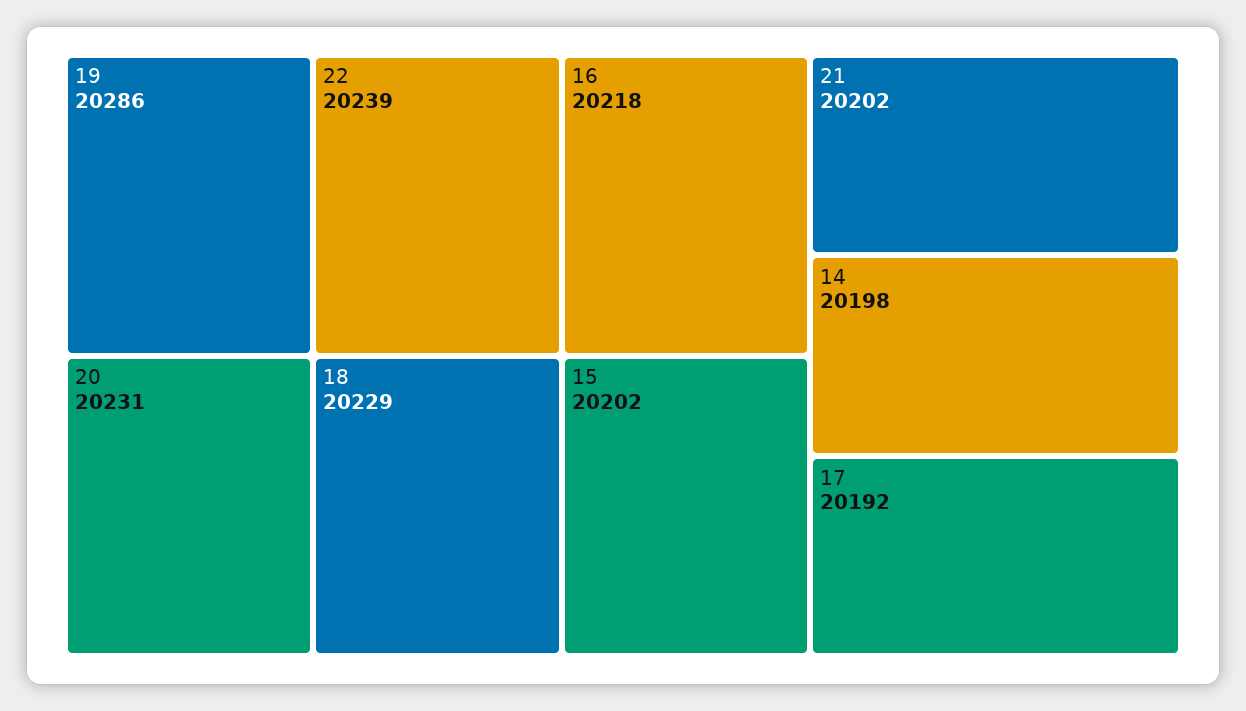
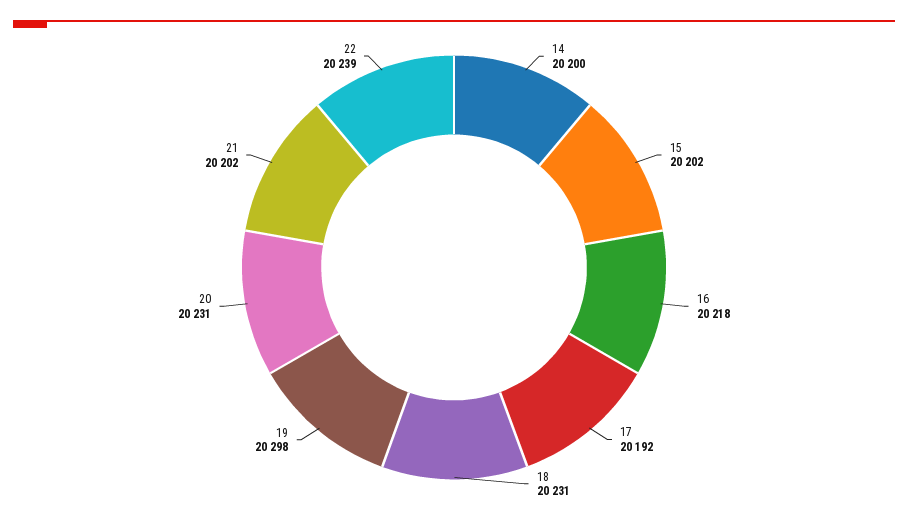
19: 20286 -> 20298
18: 20229 -> 20231
14: 20198 -> 20200

